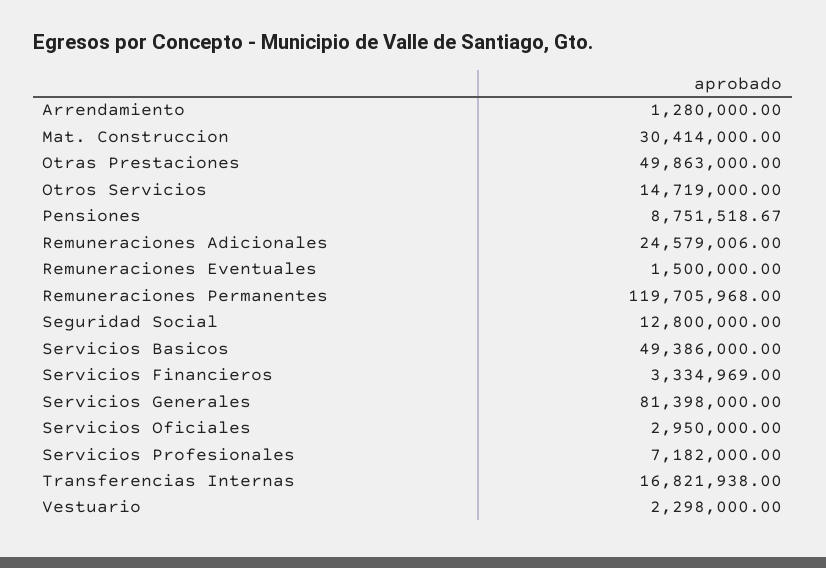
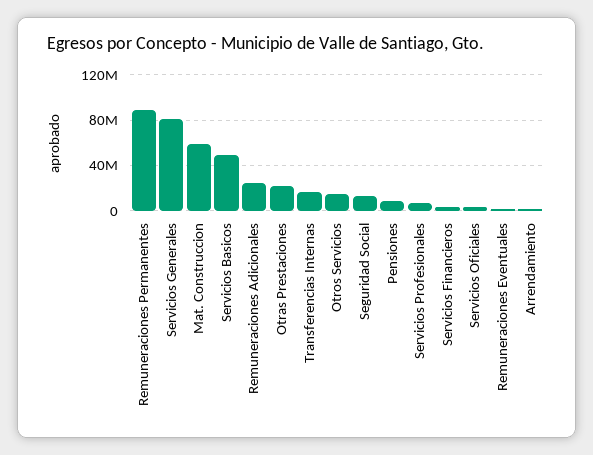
Mat. Construccion: 30414000 -> 60000000
Otras Prestaciones: 49863000 -> 20000000
Remuneraciones Permanentes: 119705968 -> 90000000
Vestuario: 2298000 -> none

